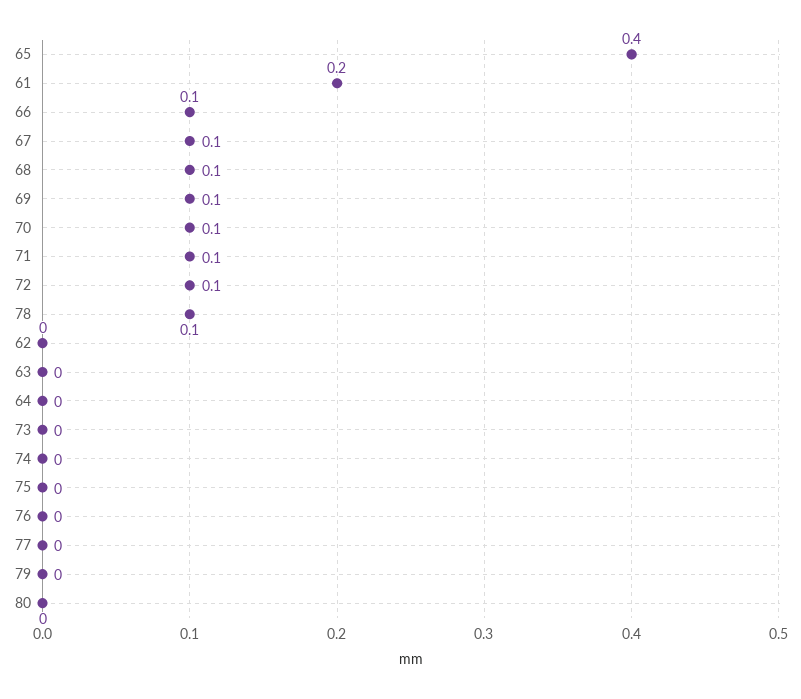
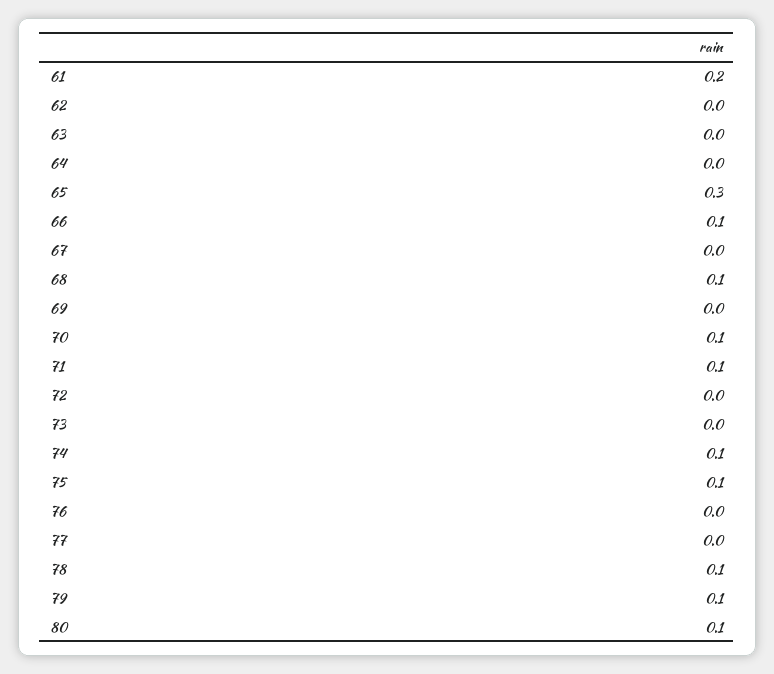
65: 0.4 -> 0.3
67: 0.1 -> 0
69: 0.1 -> 0
72: 0.1 -> 0
74: 0 -> 0.1
75: 0 -> 0.1
79: 0 -> 0.1
80: 0 -> 0.1

